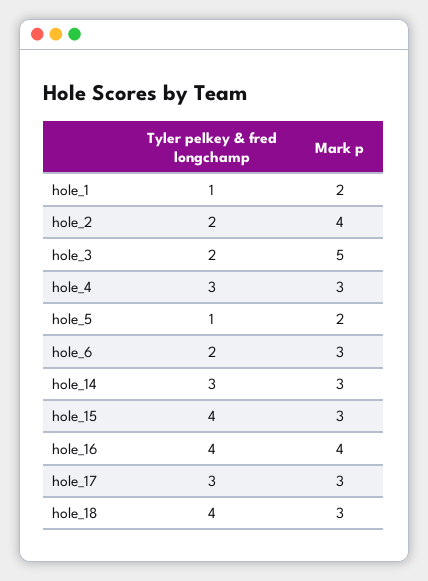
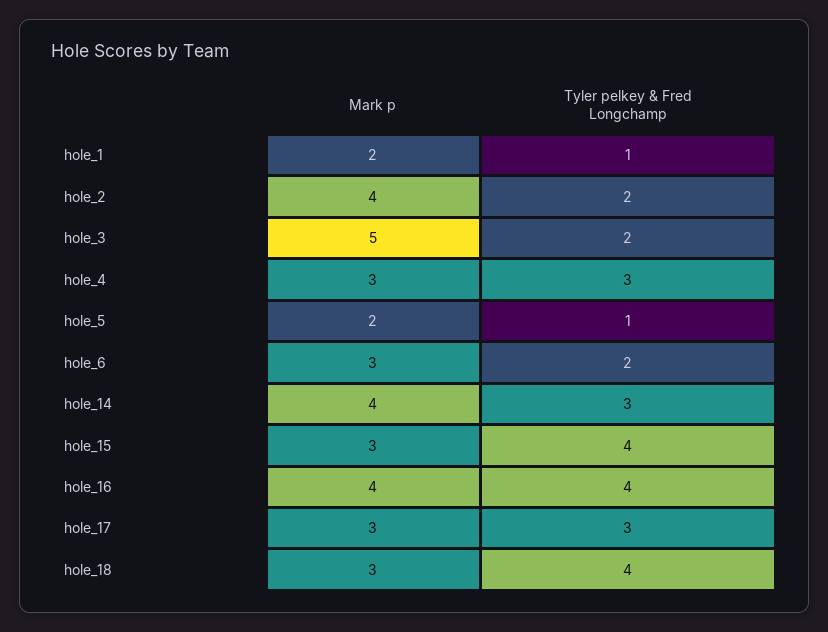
Mark p, hole_14: 3 -> 4

